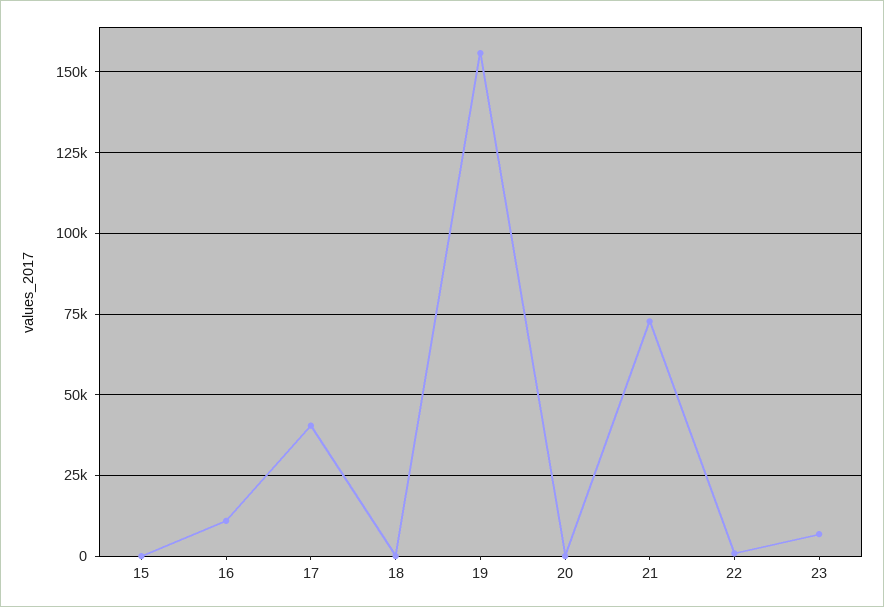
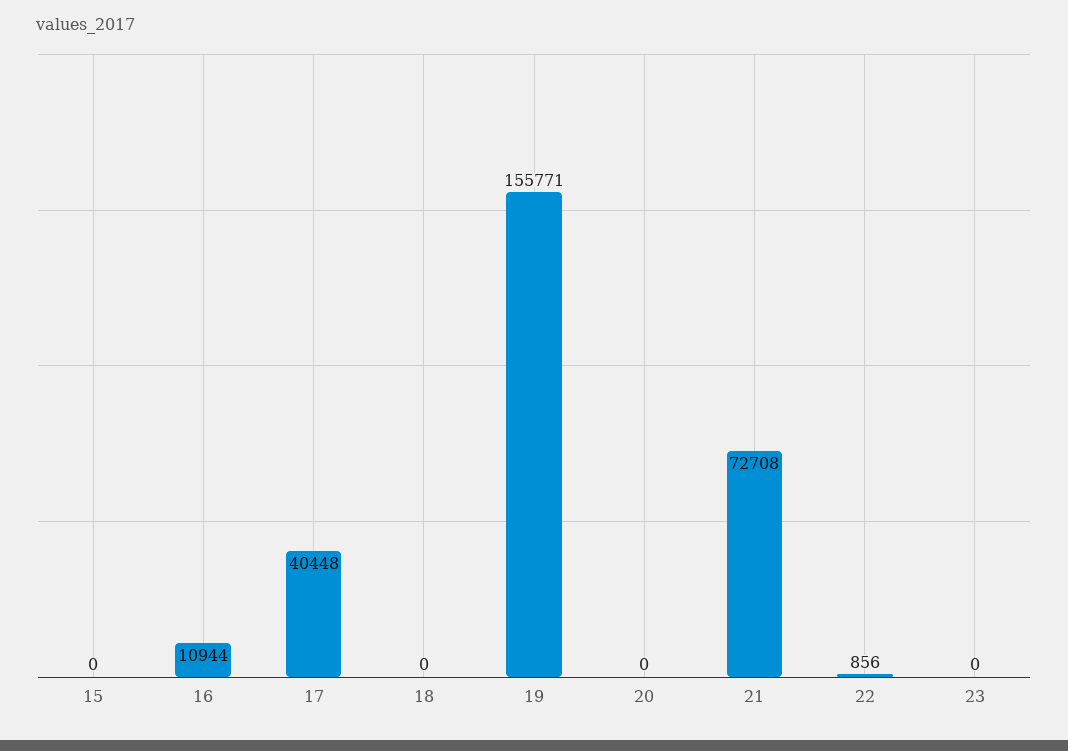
23: 7500 -> 0

